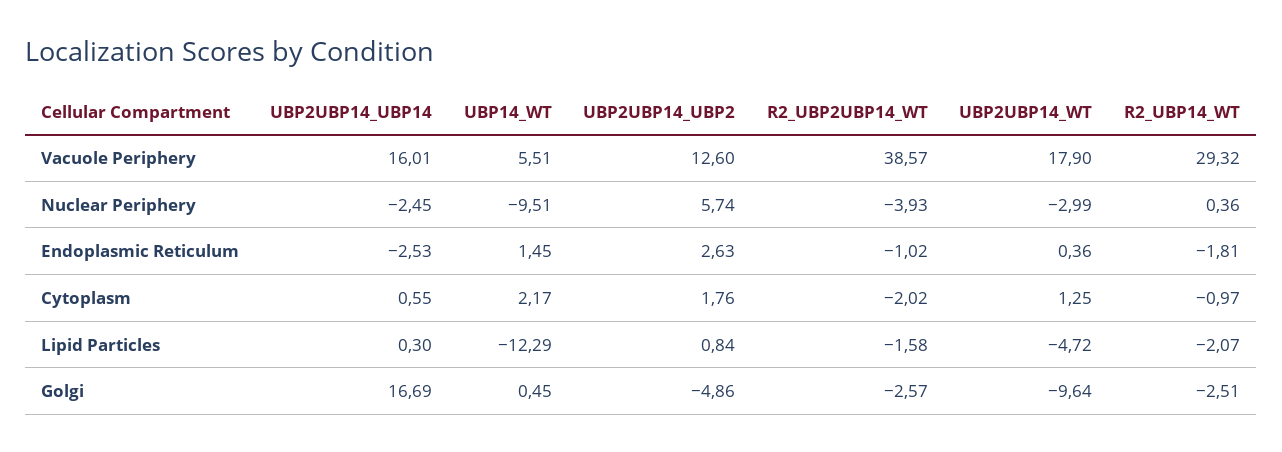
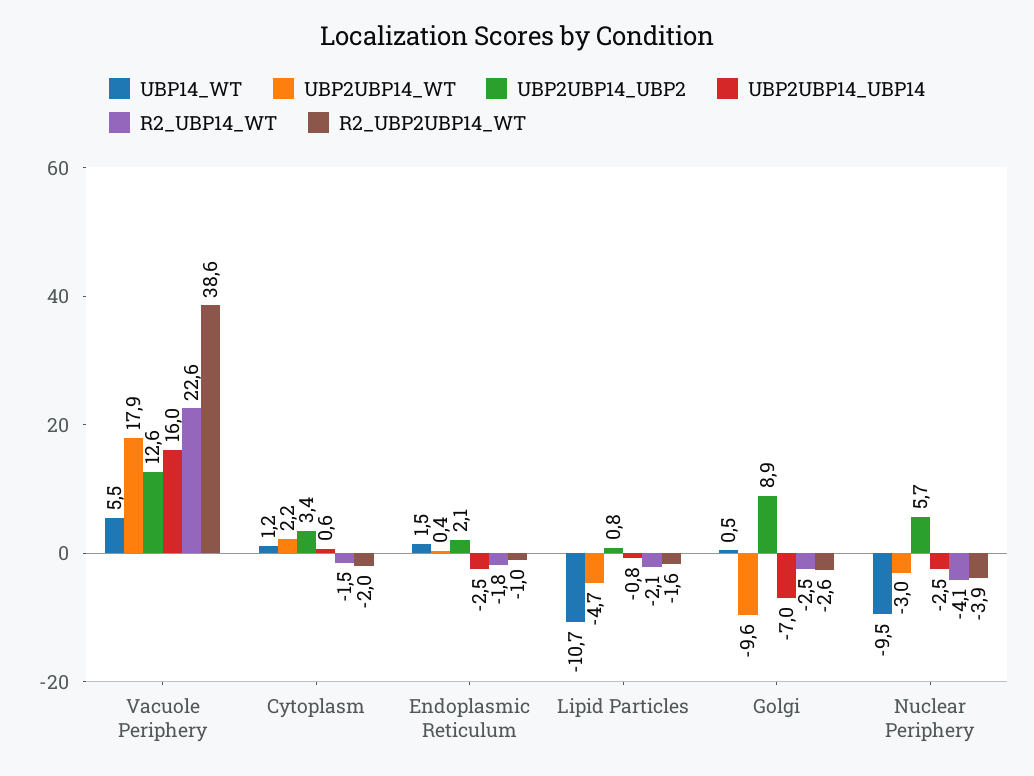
R2_UBP14_WT, Vacuole Periphery: 29.32 -> 22.6
R2_UBP14_WT, Nuclear Periphery: 0.36 -> -4.1
UBP2UBP14_UBP2, Endoplasmic Reticulum: 2.63 -> 2.1
UBP14_WT, Cytoplasm: 2.17 -> 1.2
UBP2UBP14_UBP2, Cytoplasm: 1.76 -> 3.4
UBP2UBP14_WT, Cytoplasm: 1.25 -> 2.2
R2_UBP14_WT, Cytoplasm: -0.97 -> -1.5
UBP2UBP14_UBP14, Lipid Particles: 0.3 -> -0.8
UBP14_WT, Lipid Particles: -12.29 -> -10.7
UBP2UBP14_UBP14, Golgi: 16.69 -> -7
UBP2UBP14_UBP2, Golgi: -4.86 -> 8.9

